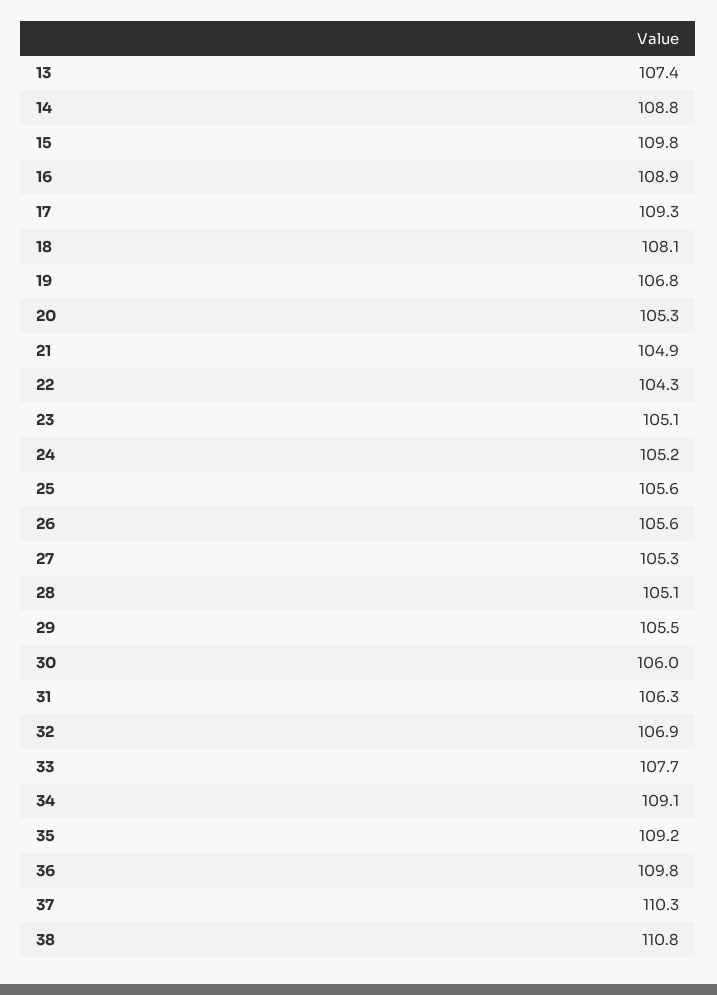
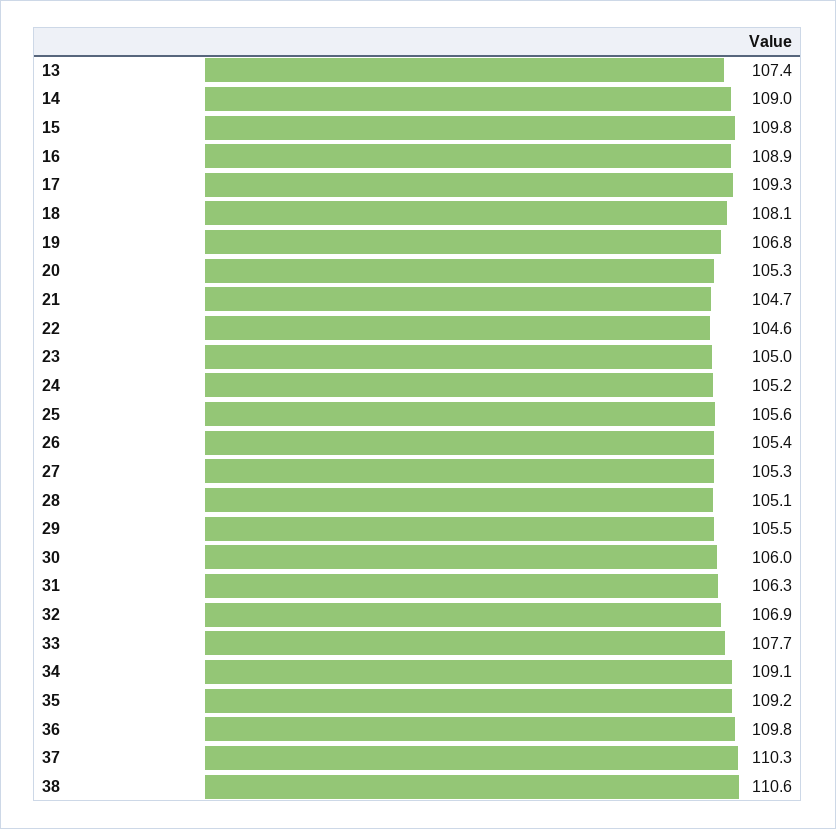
14: 108.8 -> 109
21: 104.9 -> 104.7
22: 104.3 -> 104.6
23: 105.1 -> 105
26: 105.6 -> 105.4
38: 110.8 -> 110.6

